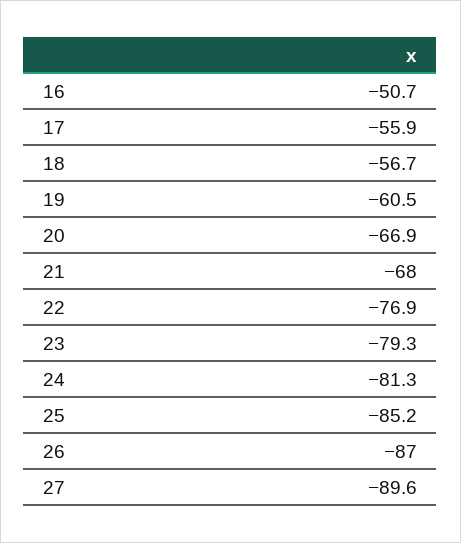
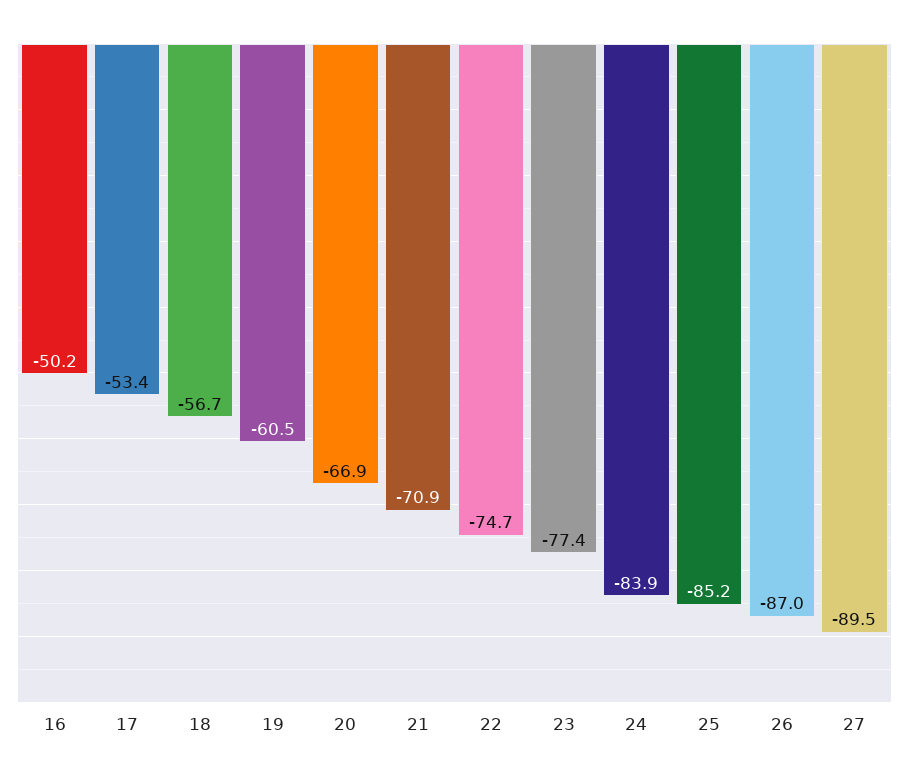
16: -50.7 -> -50.2
17: -55.9 -> -53.4
21: -68 -> -70.9
22: -76.9 -> -74.7
23: -79.3 -> -77.4
24: -81.3 -> -83.9
27: -89.6 -> -89.5

